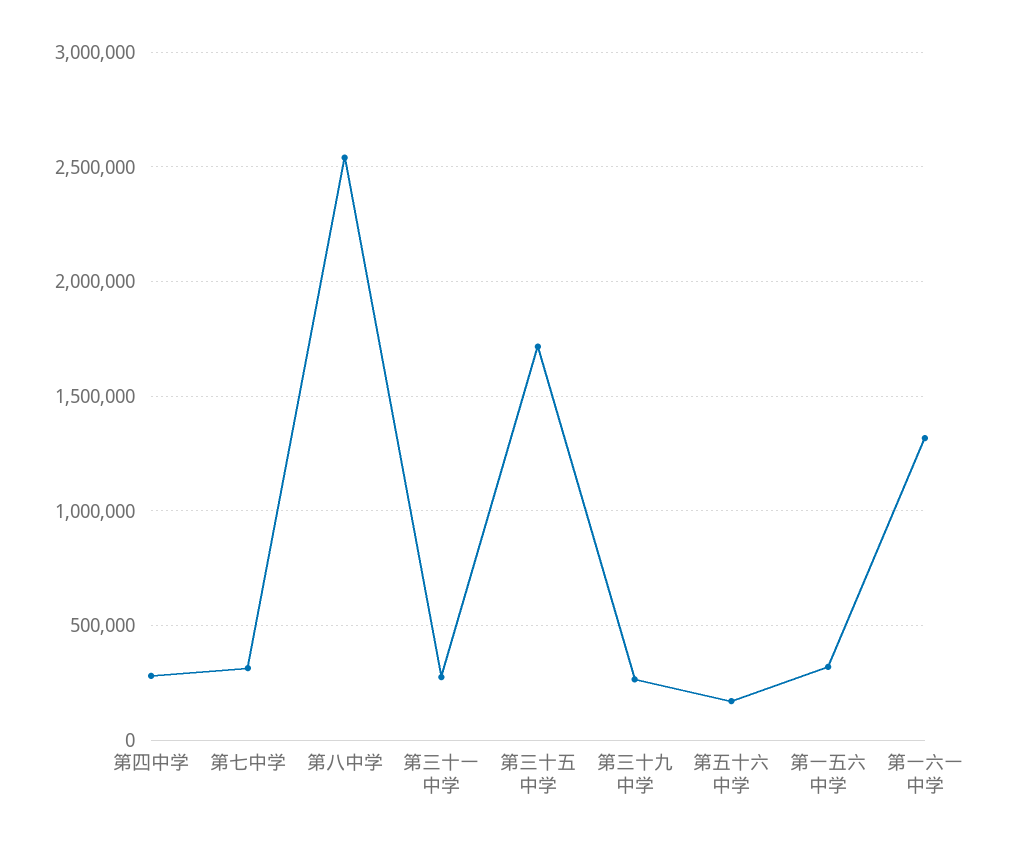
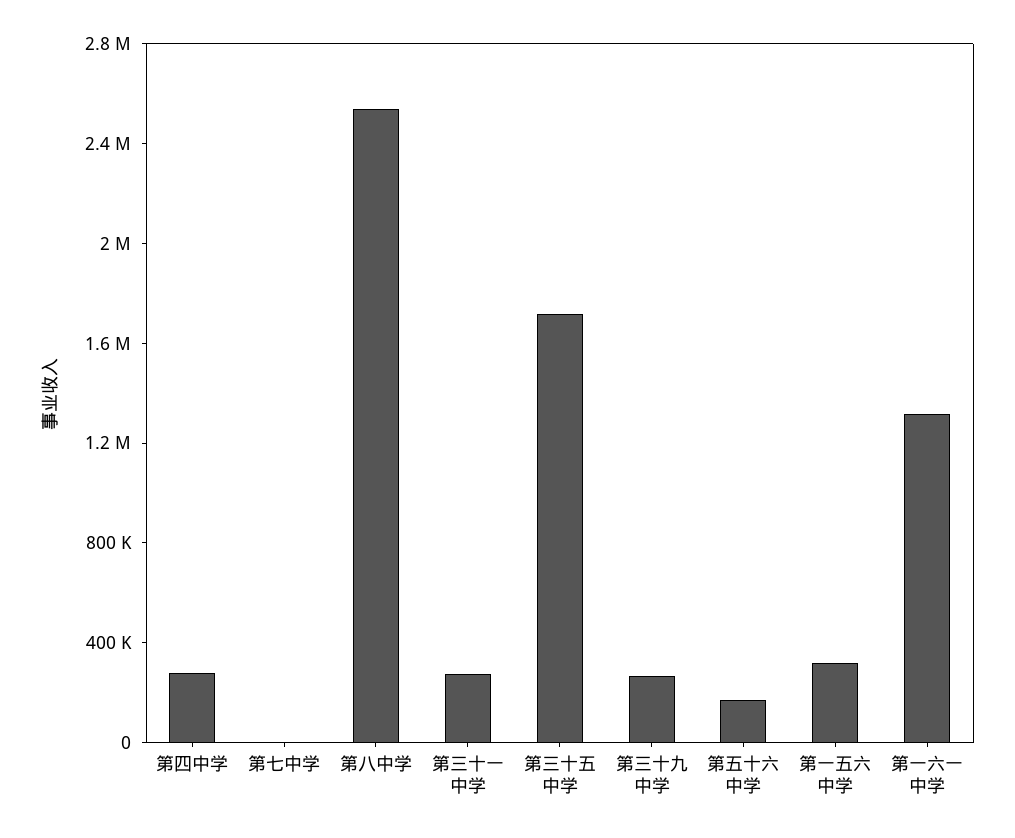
第七中学: 300000 -> 0

